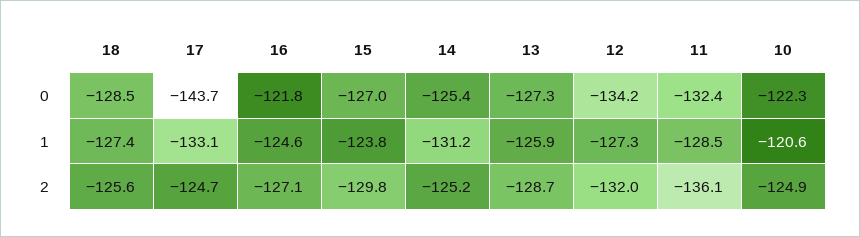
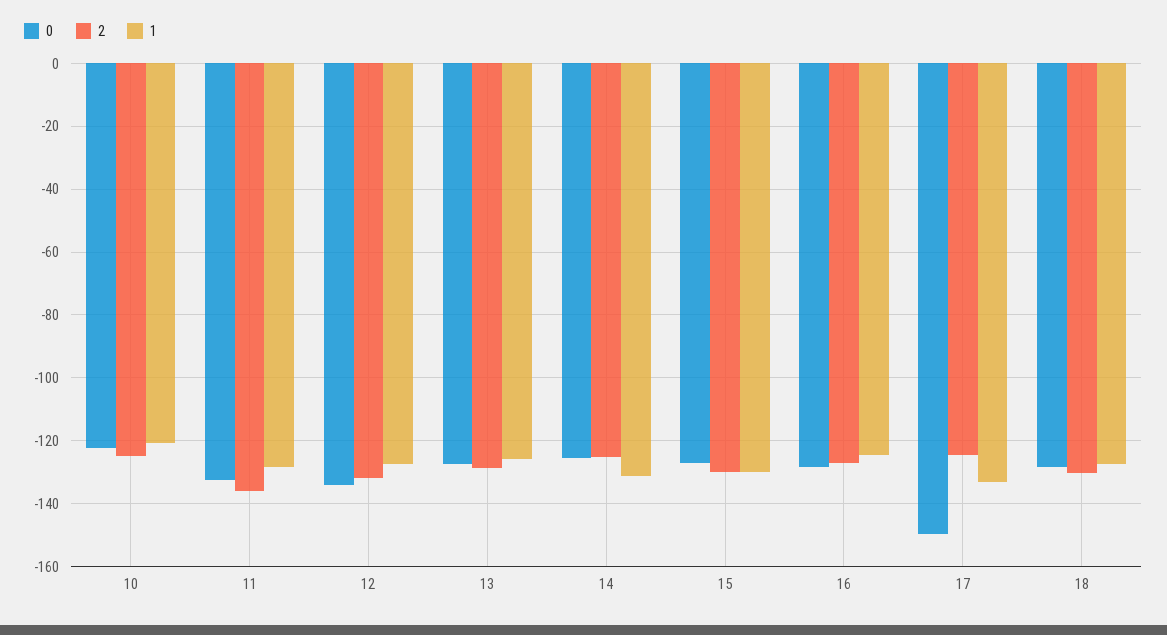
0, 17: -143.7 -> -150
0, 16: -121.8 -> -128
1, 15: -123.8 -> -130
2, 18: -125.6 -> -130

